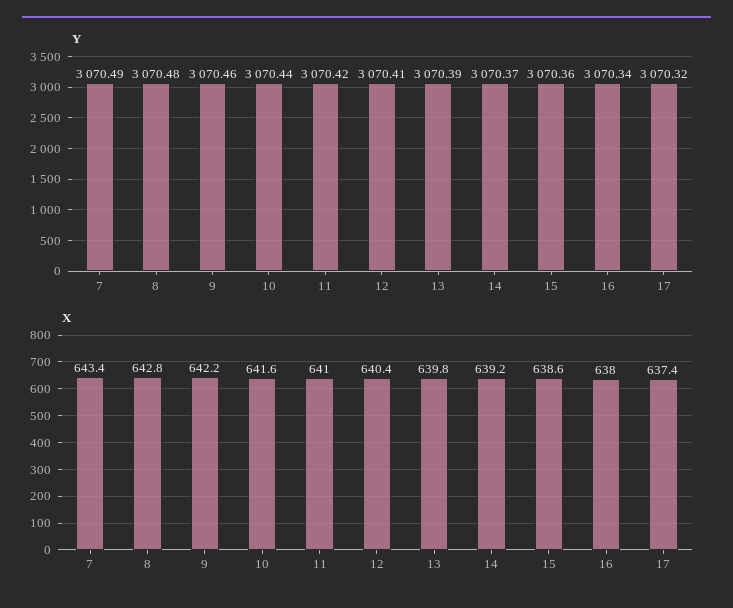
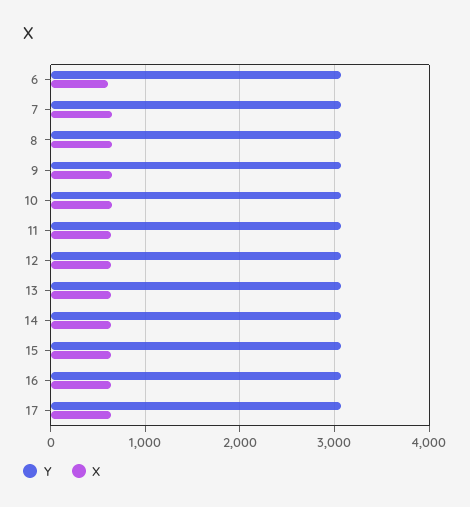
Y, 6: none -> 3100
X, 6: none -> 600

